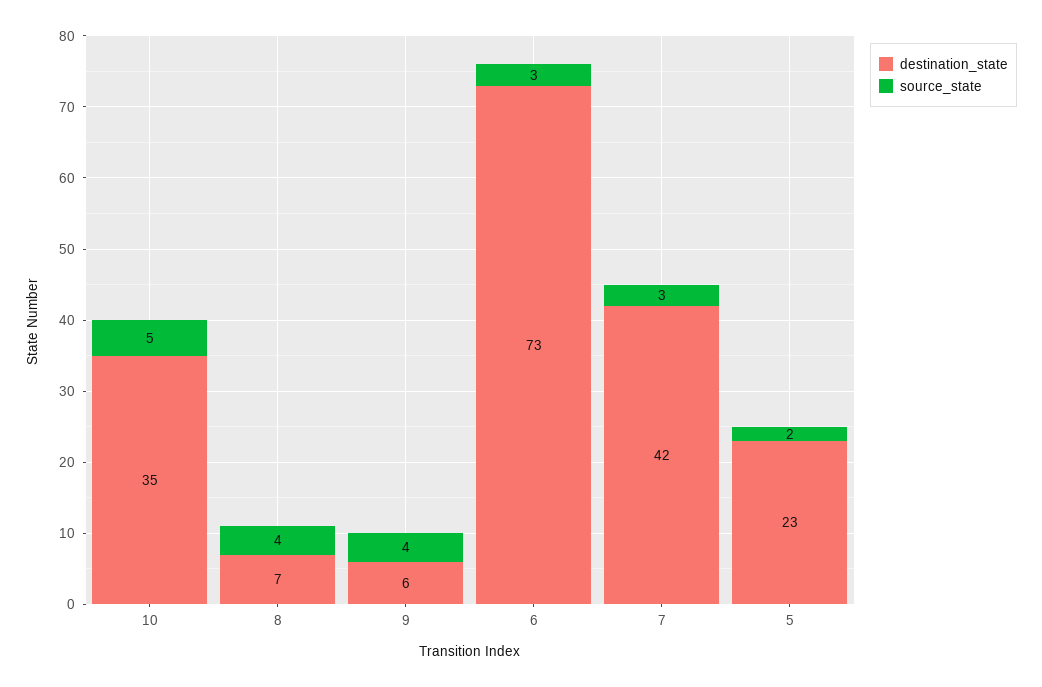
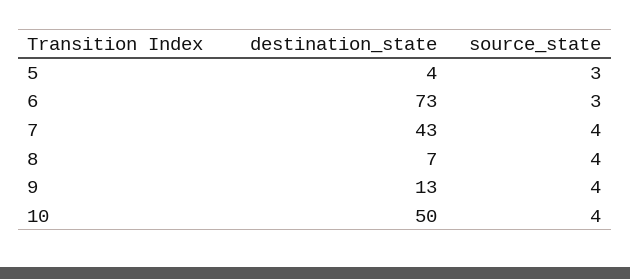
destination_state, 10: 35 -> 50
source_state, 10: 5 -> 4
destination_state, 9: 6 -> 13
destination_state, 7: 42 -> 43
source_state, 7: 3 -> 4
destination_state, 5: 23 -> 4
source_state, 5: 2 -> 3

